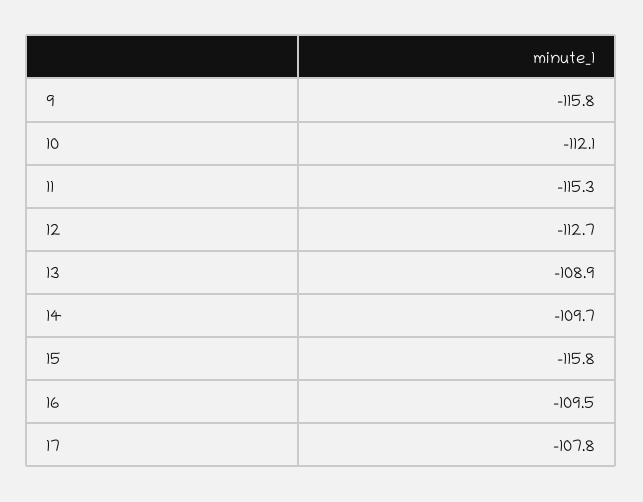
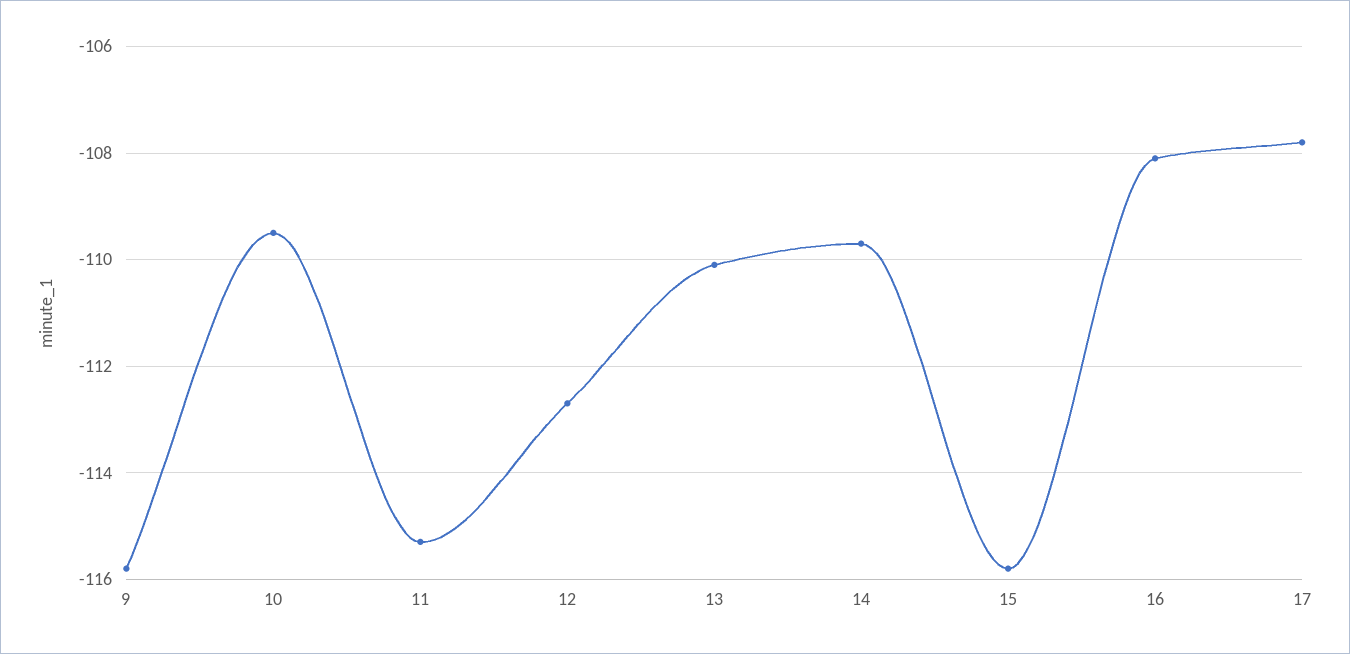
10: -112.1 -> -109.5
13: -108.9 -> -110
16: -109.5 -> -108

